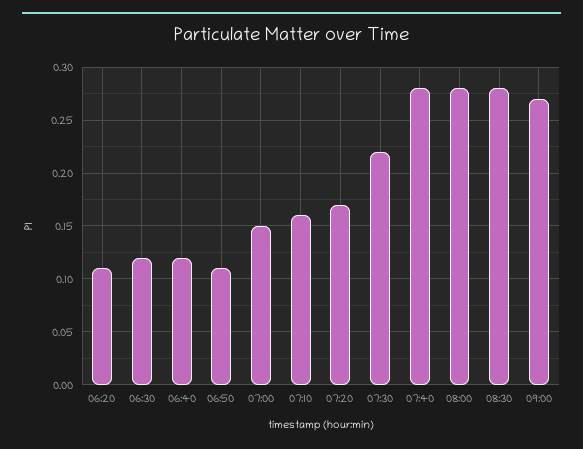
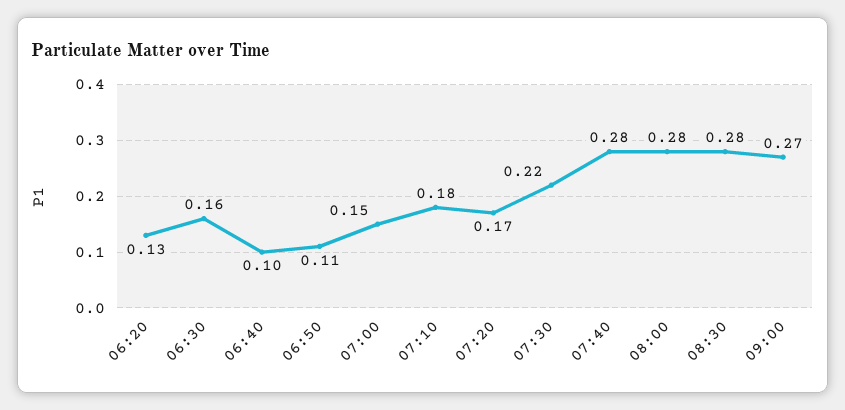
06:20: 0.11 -> 0.13
06:30: 0.12 -> 0.16
06:40: 0.12 -> 0.1
07:10: 0.16 -> 0.18

